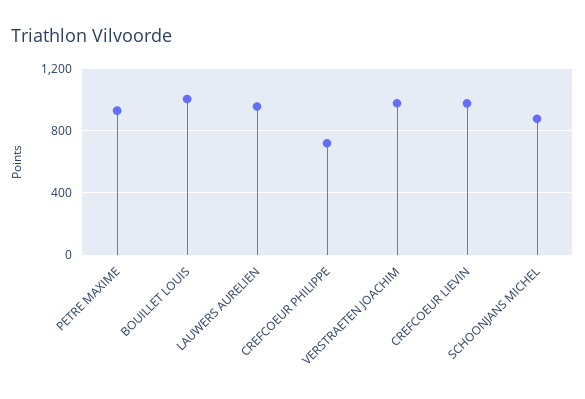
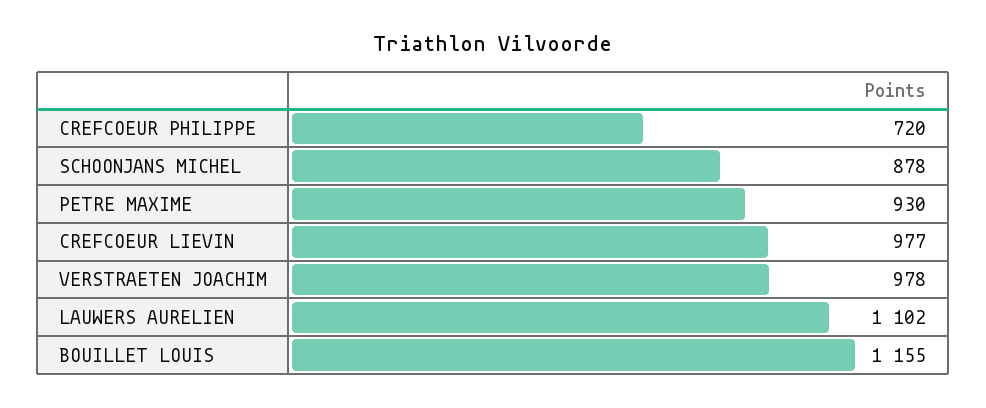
BOUILLET LOUIS: 1000 -> 1155
LAUWERS AURELIEN: 950 -> 1102

